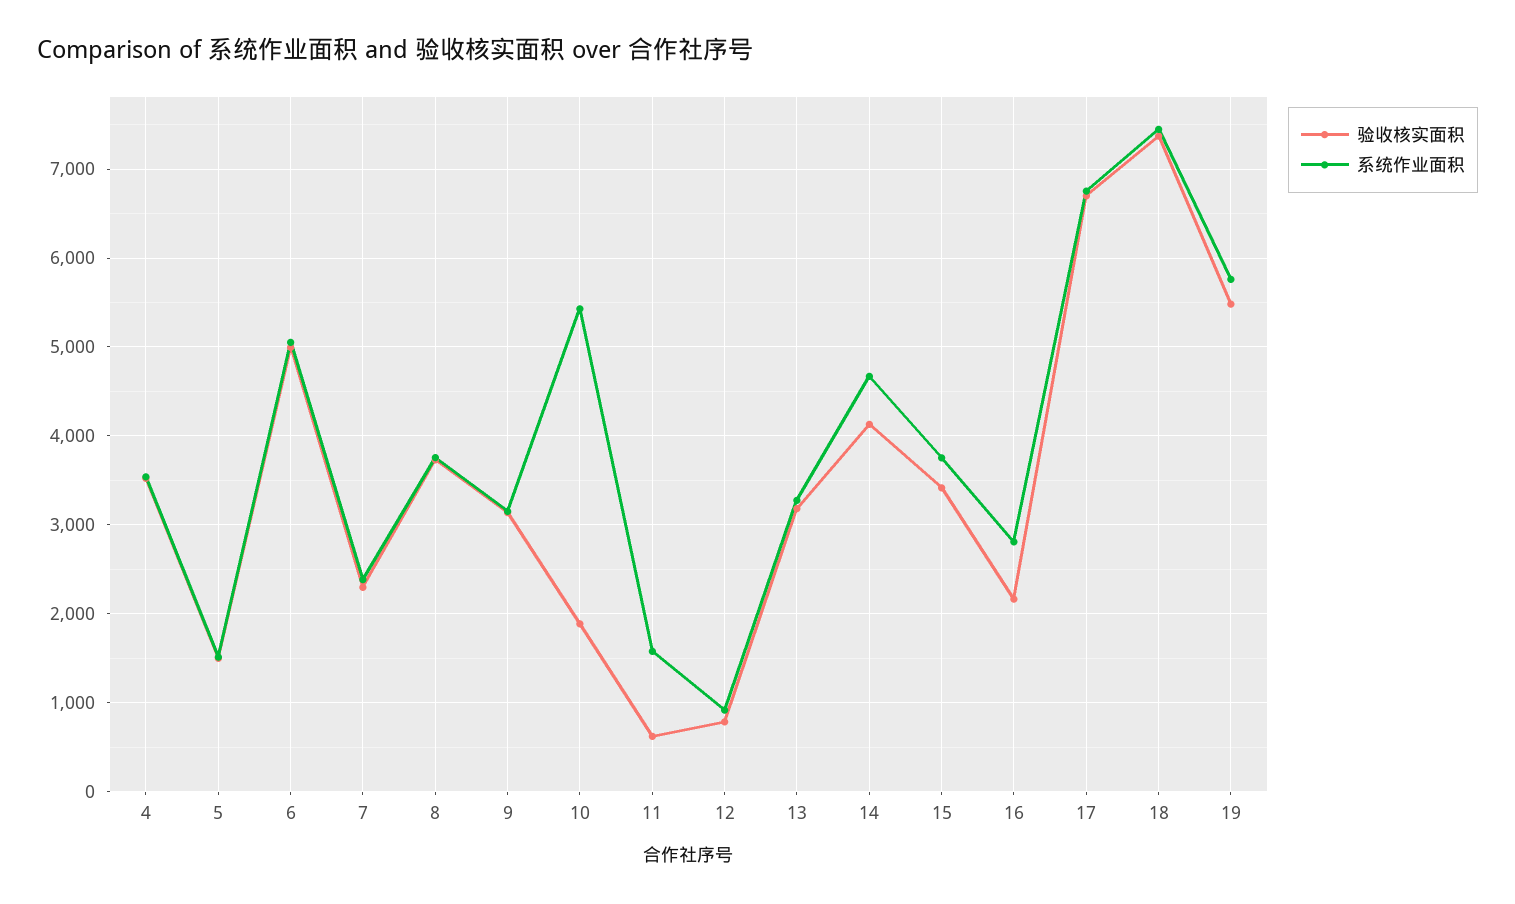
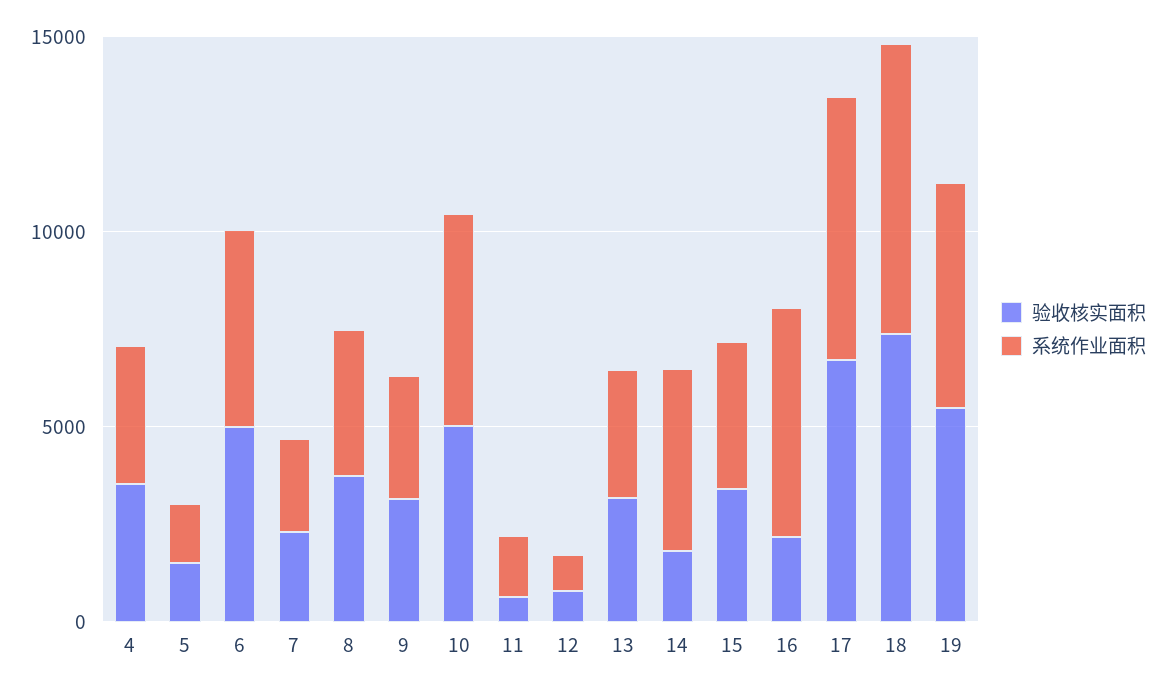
验收核实面积, 10: 1900 -> 5000
验收核实面积, 14: 4100 -> 2000
系统作业面积, 16: 2800 -> 6000

